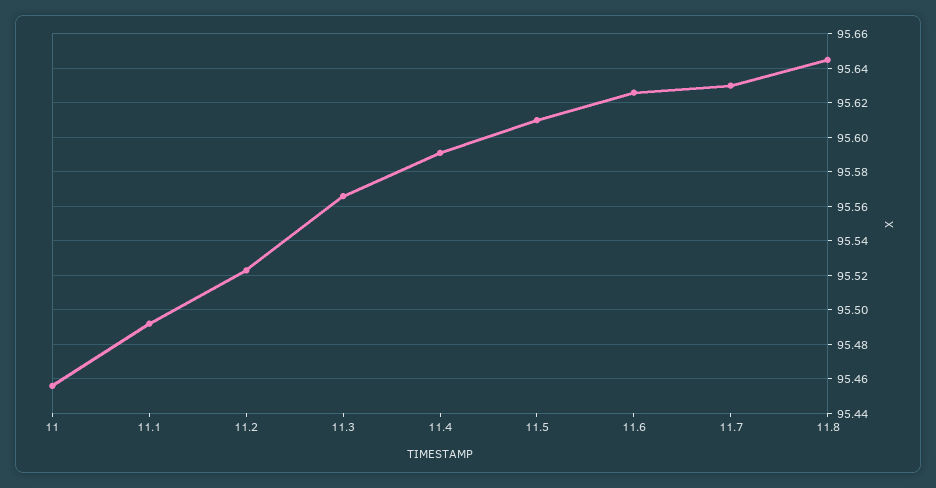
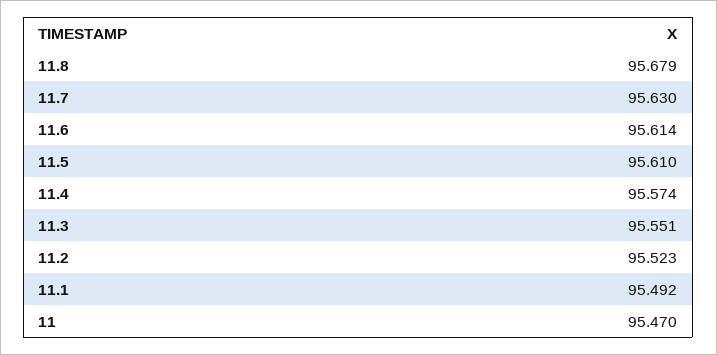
11: 95.455 -> 95.47
11.3: 95.565 -> 95.551
11.4: 95.59 -> 95.574
11.6: 95.625 -> 95.614
11.8: 95.645 -> 95.679

